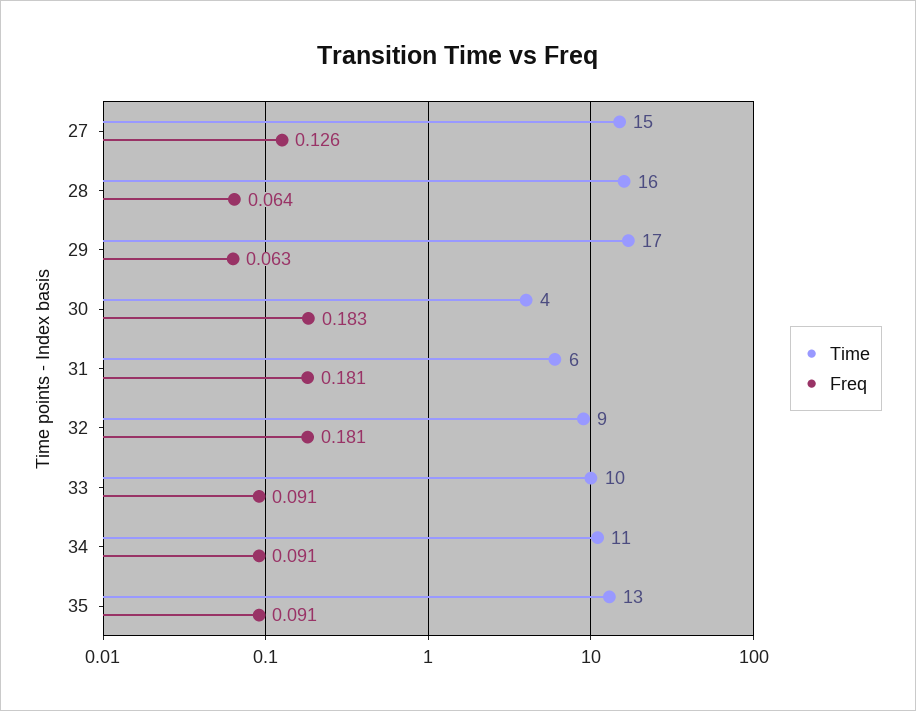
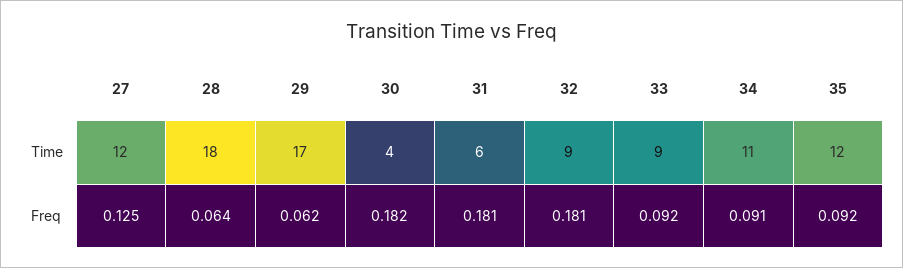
Time, 27: 15 -> 12
Freq, 27: 0.126 -> 0.125
Time, 28: 16 -> 18
Freq, 29: 0.063 -> 0.062
Freq, 30: 0.183 -> 0.182
Time, 33: 10 -> 9
Freq, 33: 0.091 -> 0.092
Time, 35: 13 -> 12
Freq, 35: 0.091 -> 0.092

